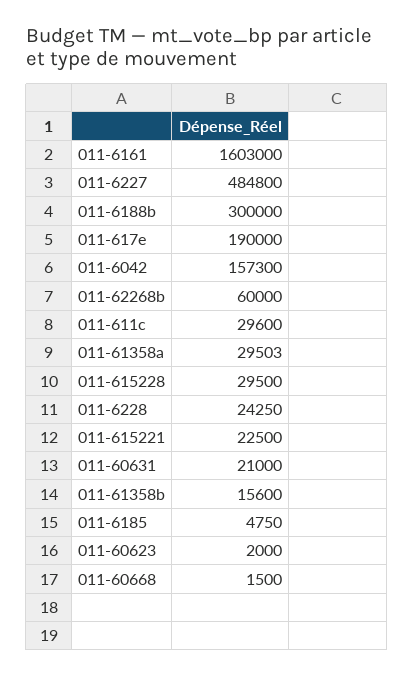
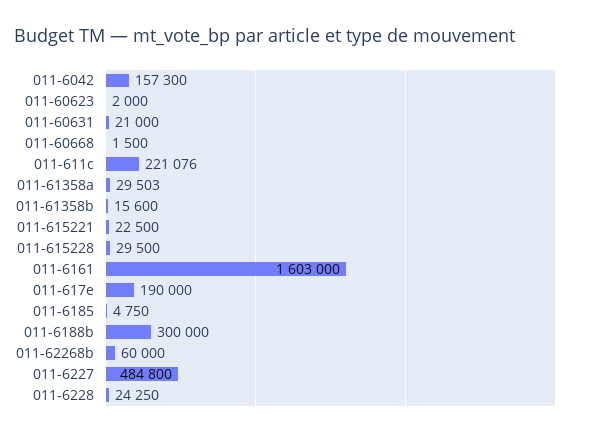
011-611c: 29600 -> 221076

